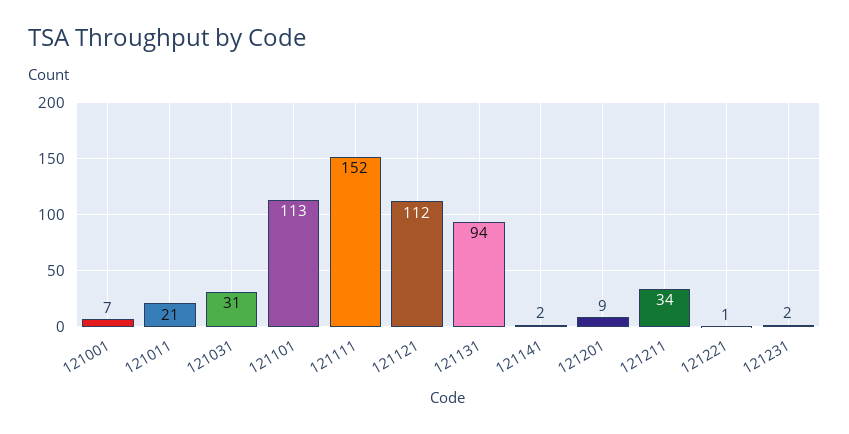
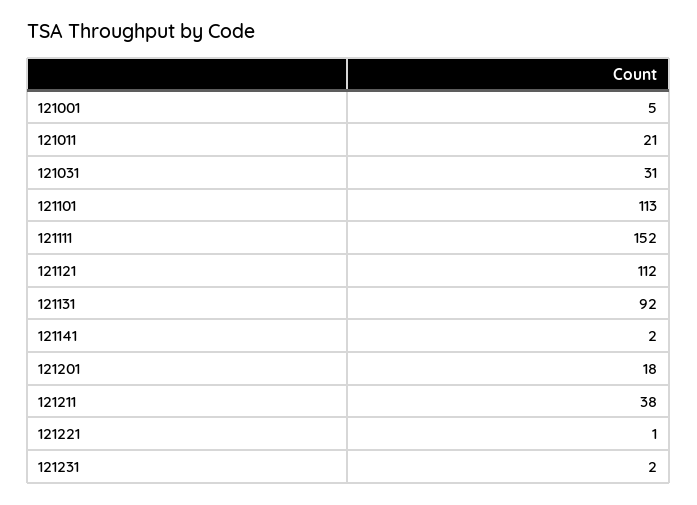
121001: 7 -> 5
121131: 94 -> 92
121201: 9 -> 18
121211: 34 -> 38

